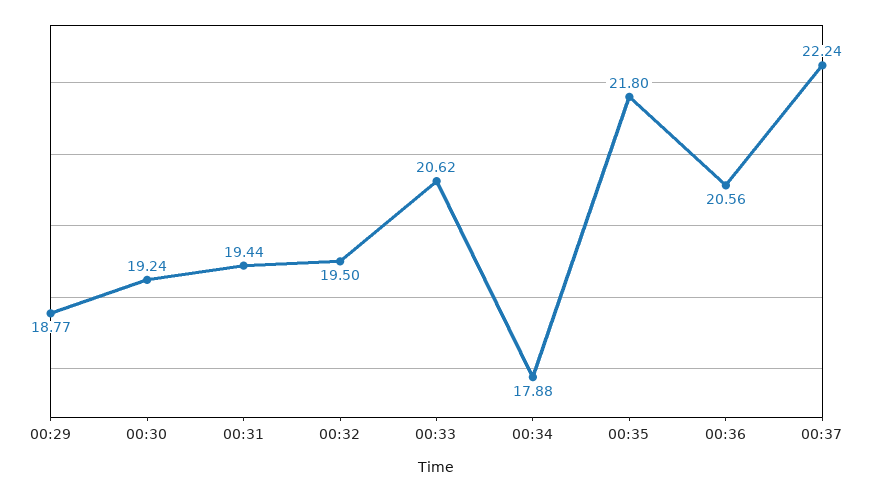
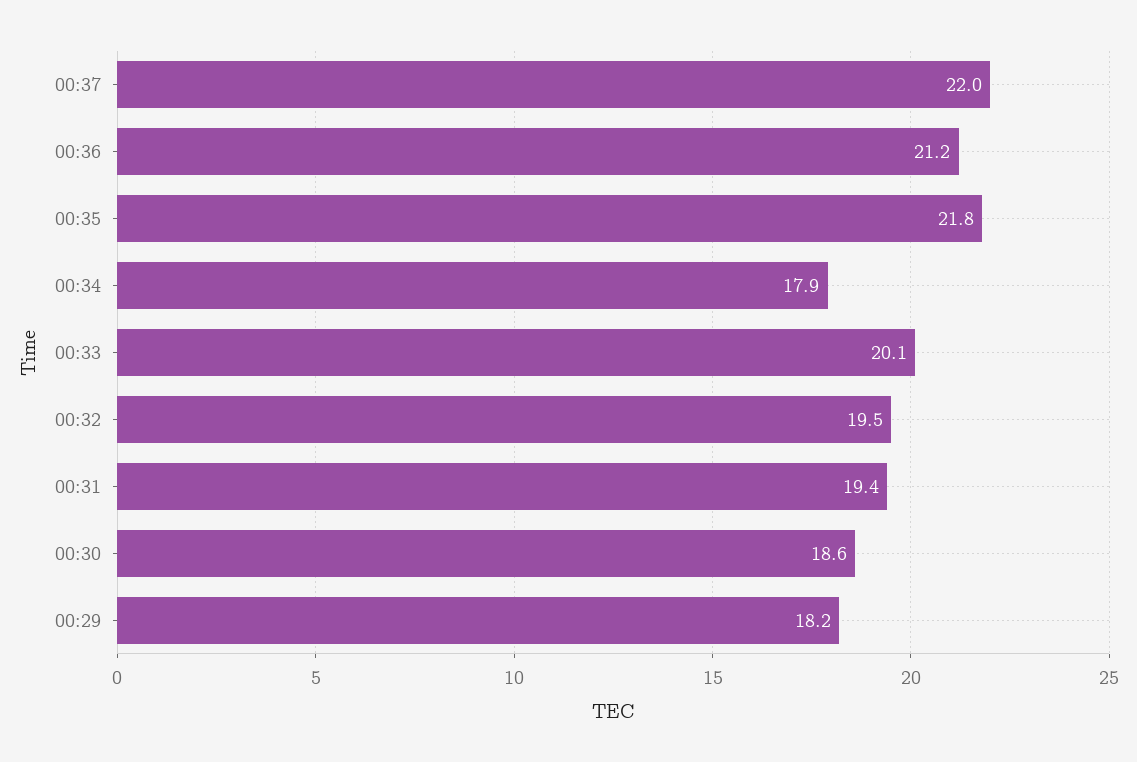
00:29: 18.77 -> 18.2
00:30: 19.24 -> 18.6
00:33: 20.62 -> 20.1
00:36: 20.56 -> 21.2
00:37: 22.24 -> 22

